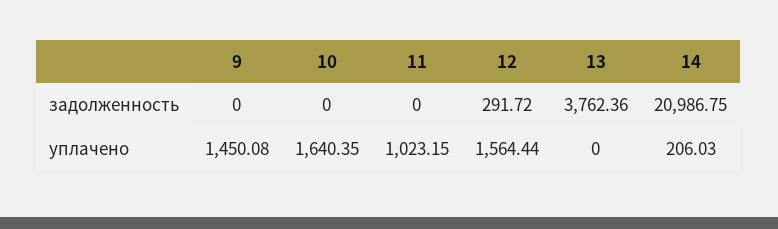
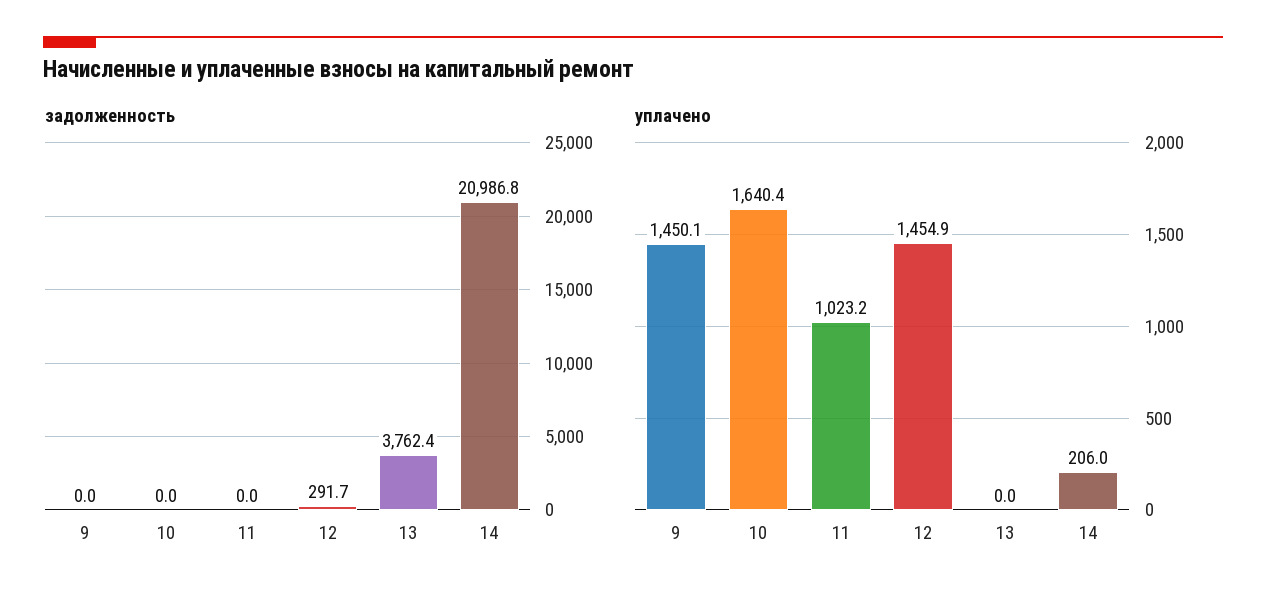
уплачено, 12: 1564.44 -> 1454.9

